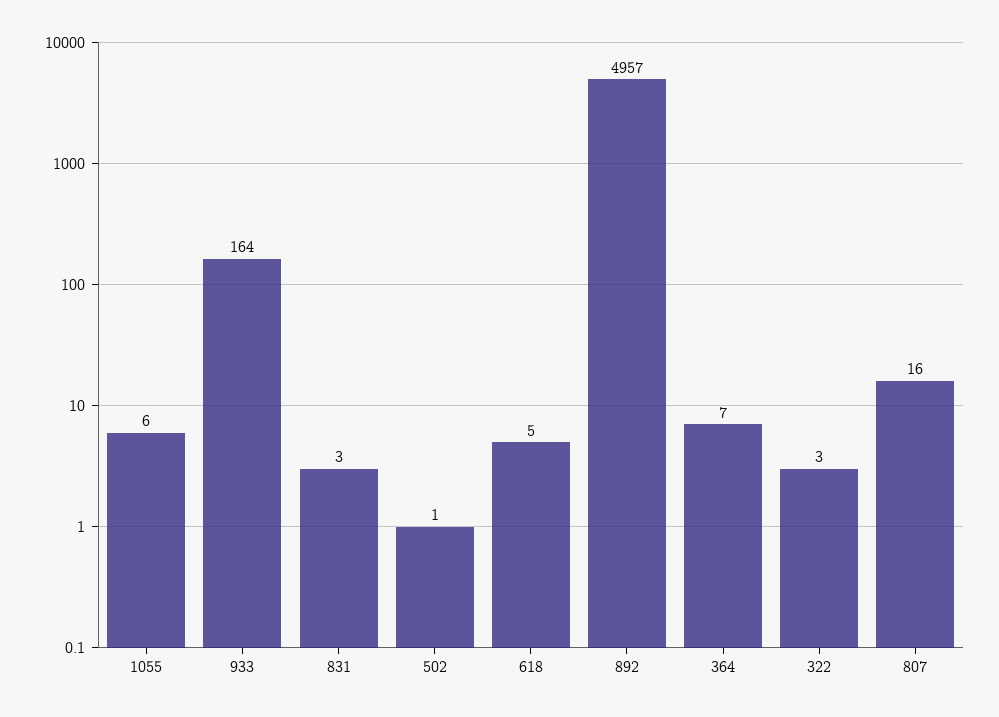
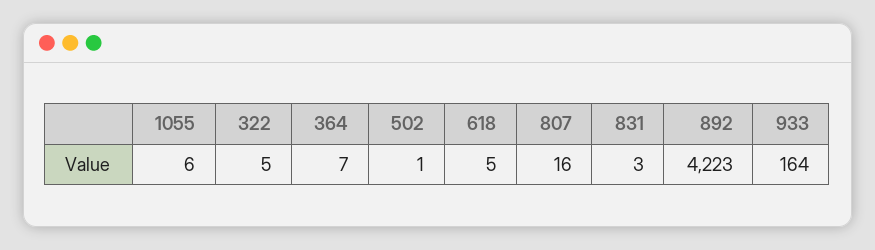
892: 4957 -> 4223
322: 3 -> 5

